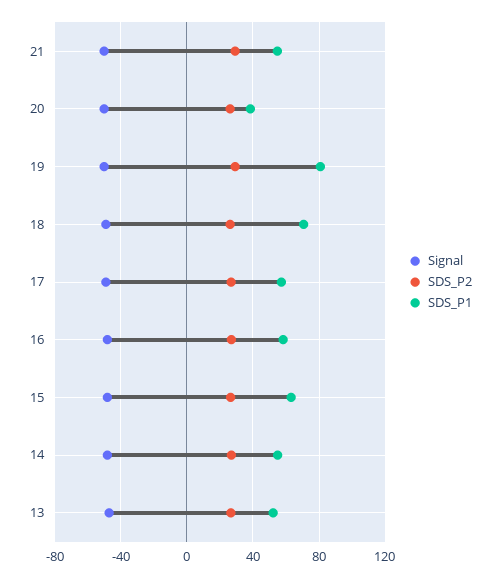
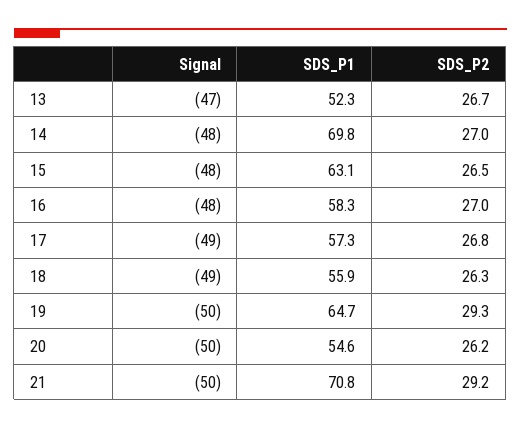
SDS_P1, 21: 55 -> 70.8
SDS_P1, 20: 40 -> 54.6
SDS_P1, 19: 80 -> 64.7
SDS_P1, 18: 70 -> 55.9
SDS_P1, 14: 55 -> 69.8

